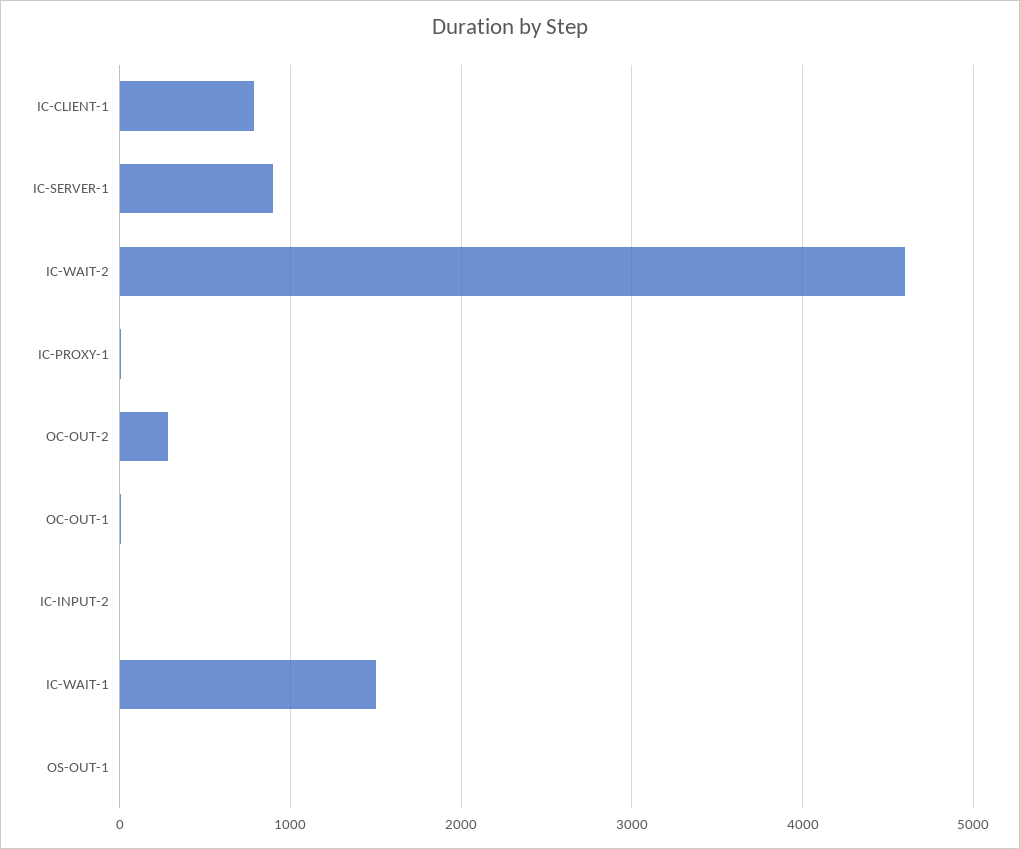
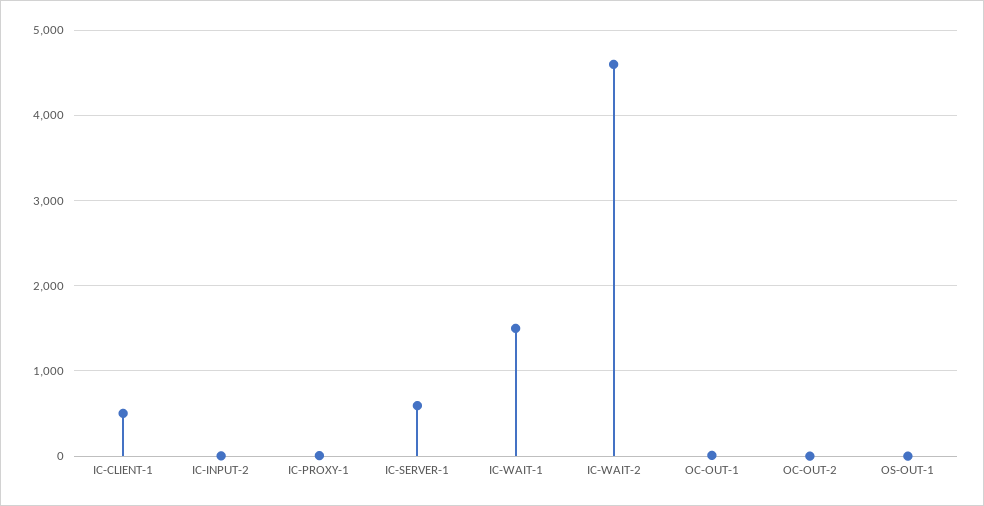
IC-CLIENT-1: 800 -> 500
IC-SERVER-1: 900 -> 600
OC-OUT-2: 300 -> 0

